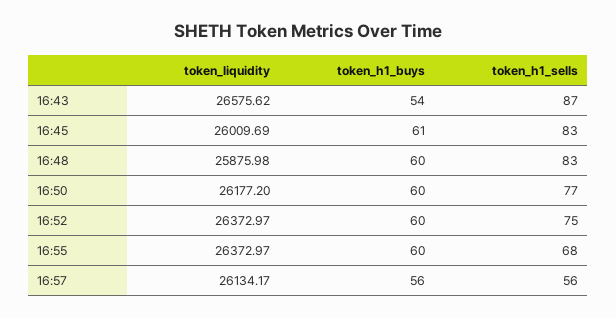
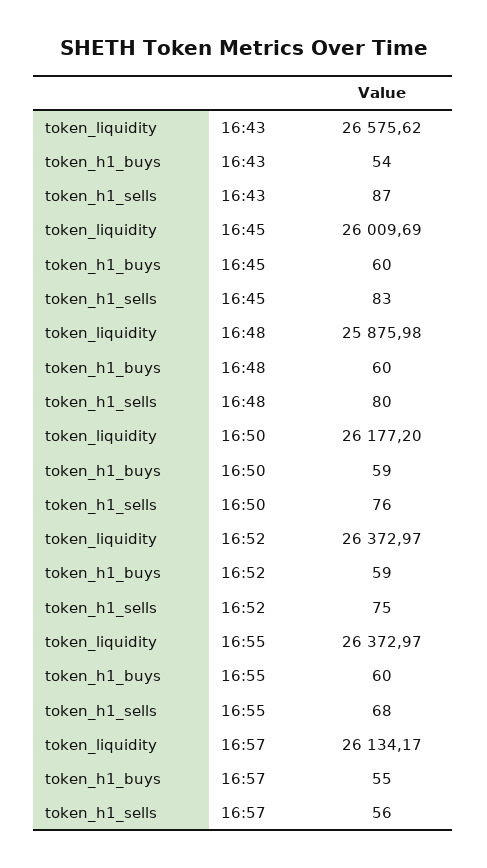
token_h1_buys, 16:45: 61 -> 60
token_h1_sells, 16:48: 83 -> 80
token_h1_buys, 16:50: 60 -> 59
token_h1_sells, 16:50: 77 -> 76
token_h1_buys, 16:52: 60 -> 59
token_h1_buys, 16:57: 56 -> 55

